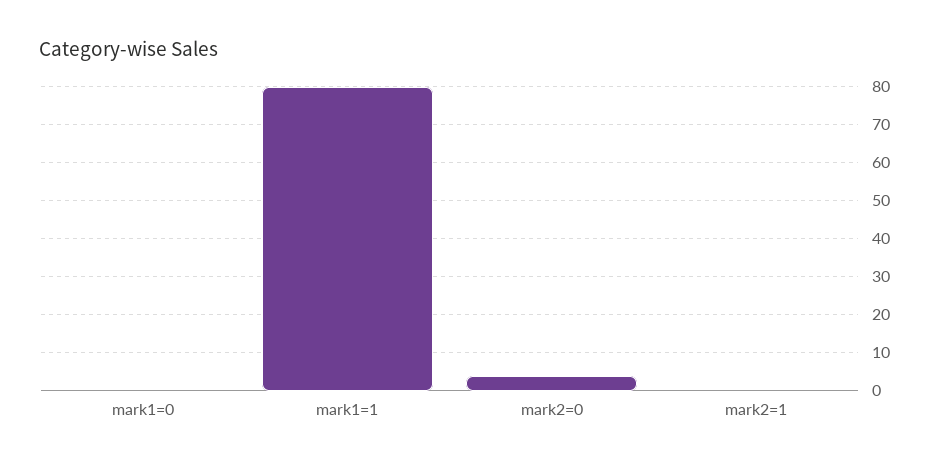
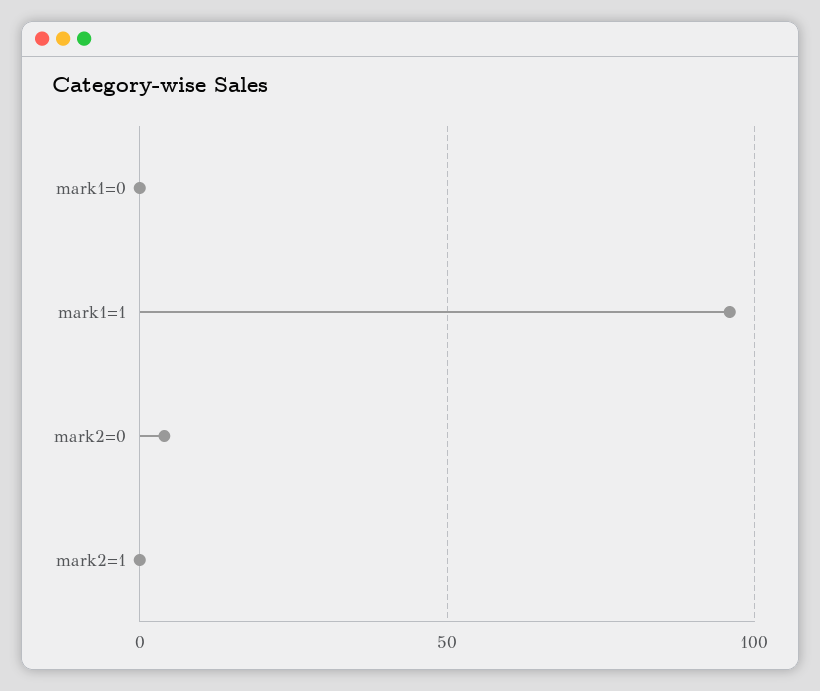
mark1=1: 80 -> 95

